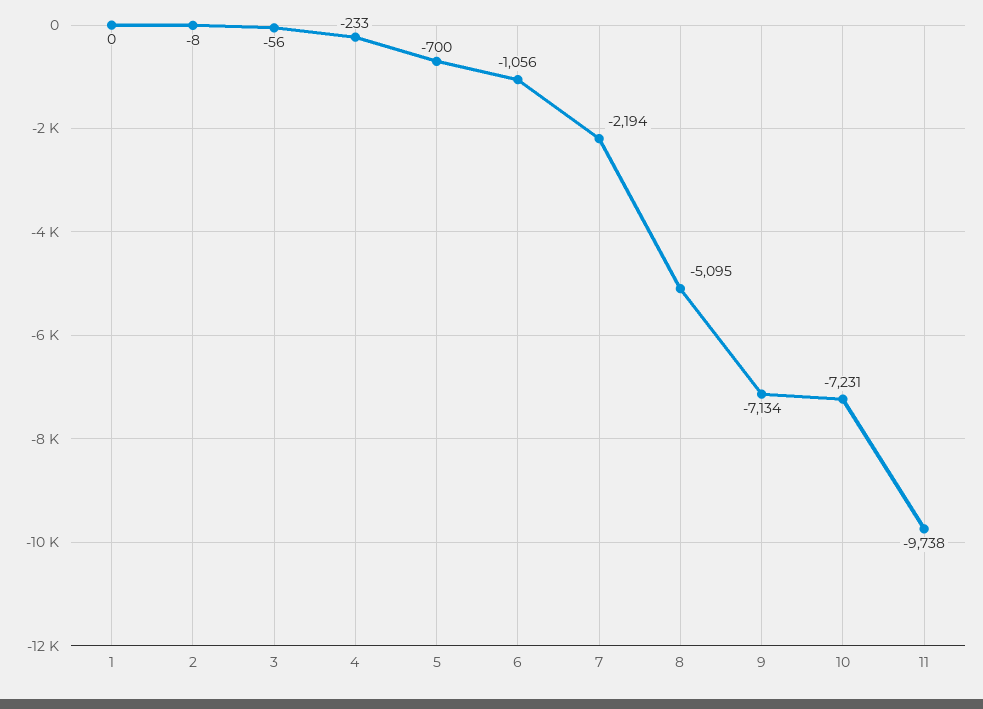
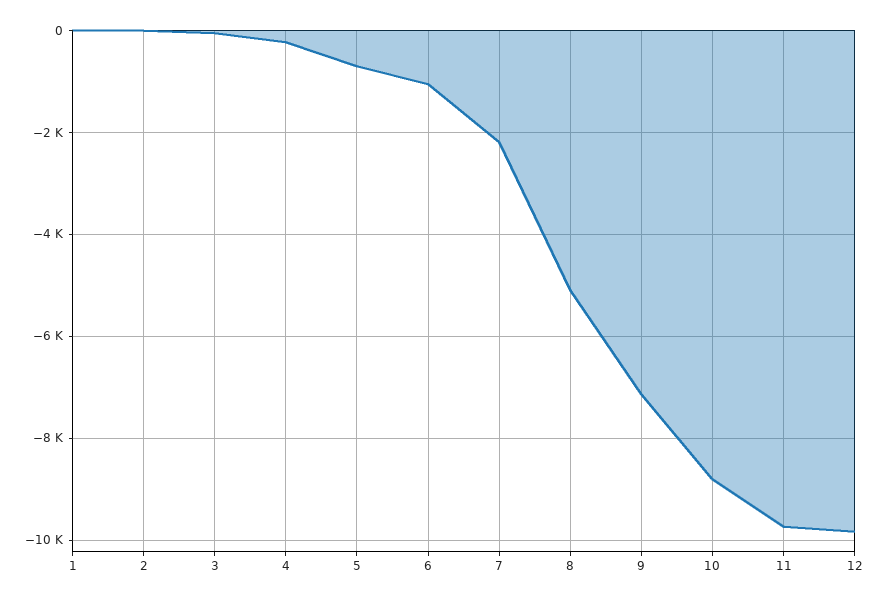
10: -7231 -> -8800
12: none -> -9800

